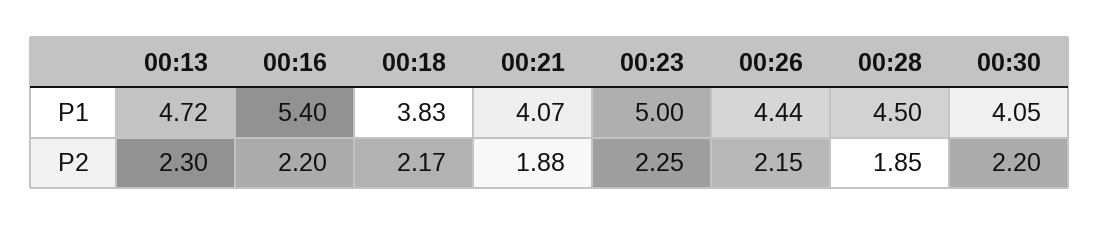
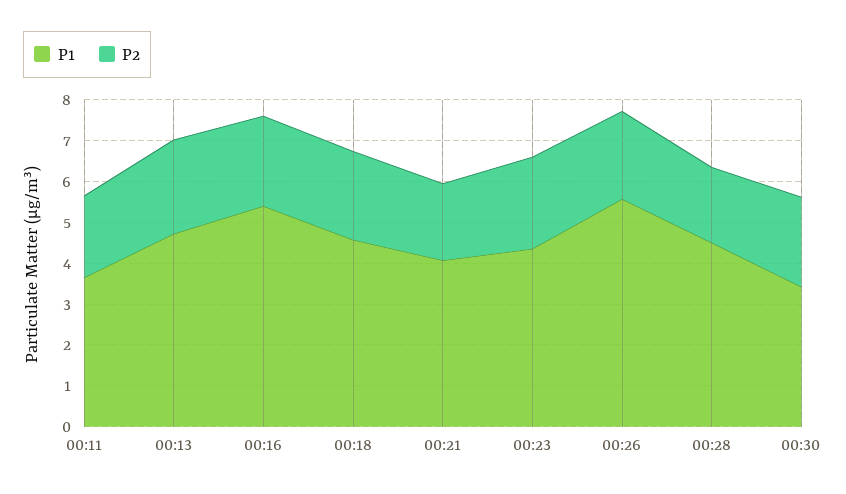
P1, 00:18: 3.83 -> 4.6
P1, 00:23: 5 -> 4.4
P1, 00:26: 4.44 -> 5.6
P1, 00:30: 4.05 -> 3.4
P1, 00:11: none -> 3.6
P2, 00:11: none -> 2

